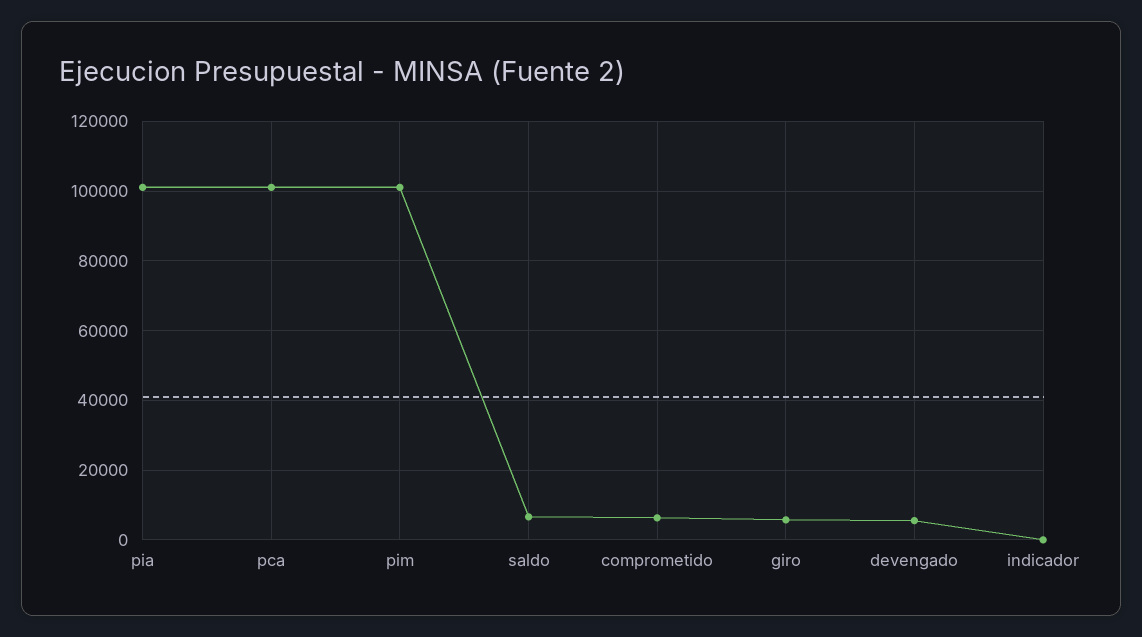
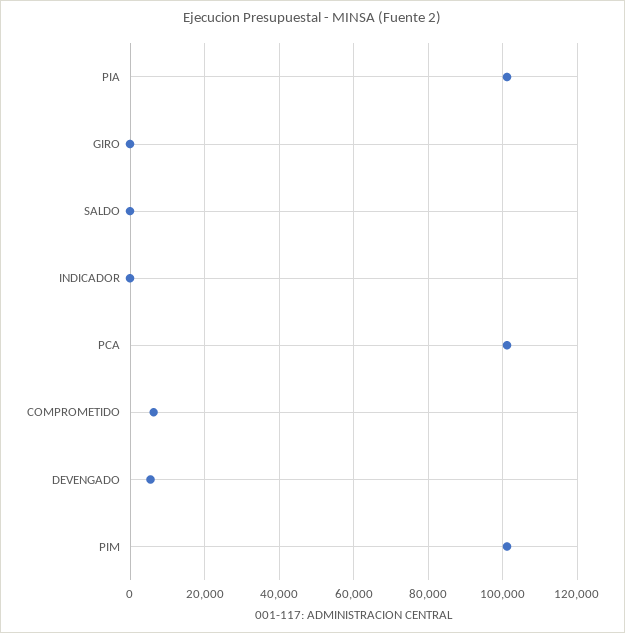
saldo: 6000 -> 0
giro: 6000 -> 0

